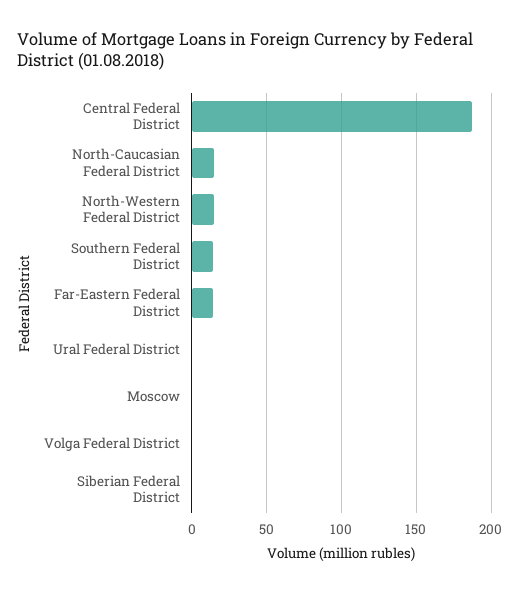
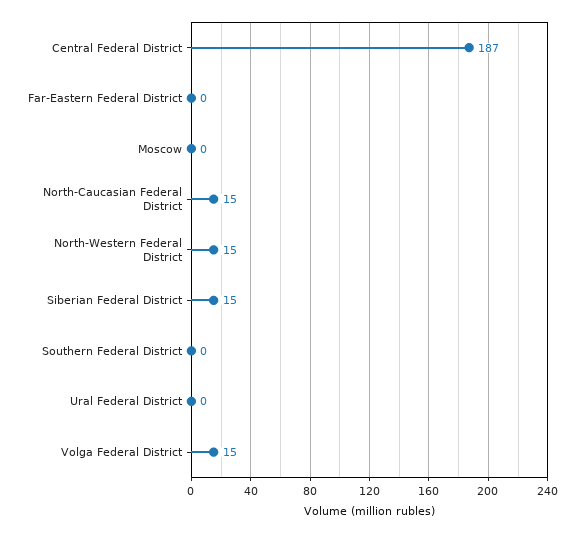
Southern Federal District: 15 -> 0
Far-Eastern Federal District: 15 -> 0
Volga Federal District: 0 -> 15
Siberian Federal District: 0 -> 15

